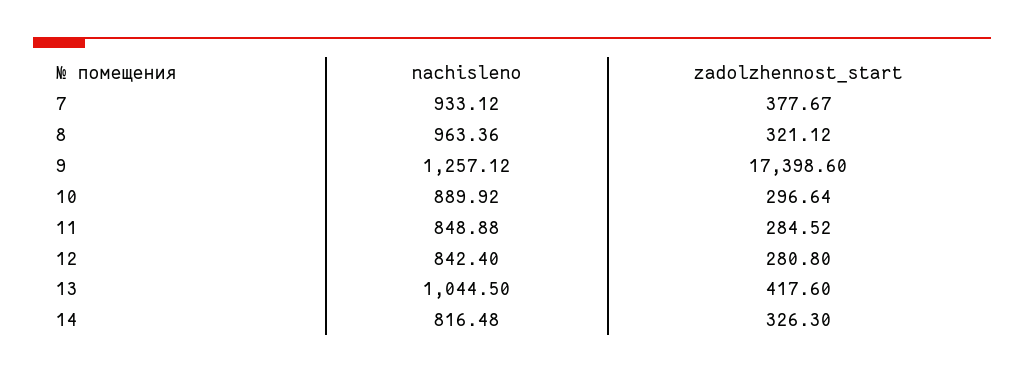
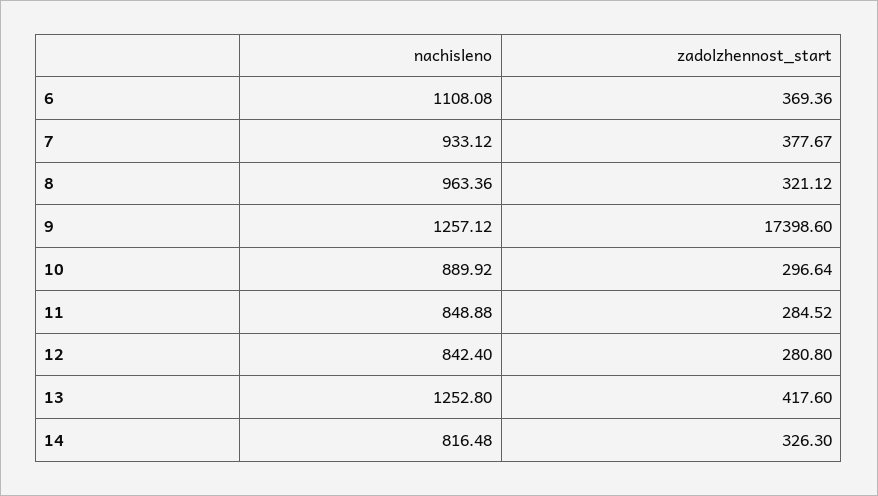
nachisleno, 13: 1044.5 -> 1252.8
nachisleno, 6: none -> 1108.08
zadolzhennost_start, 6: none -> 369.36

